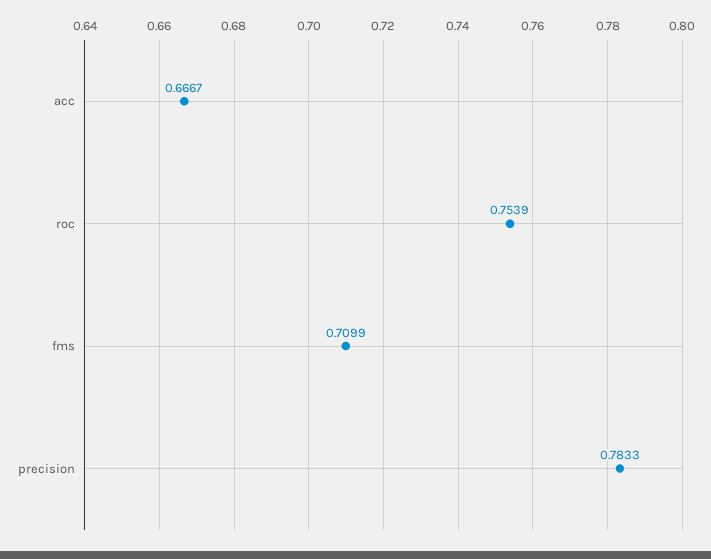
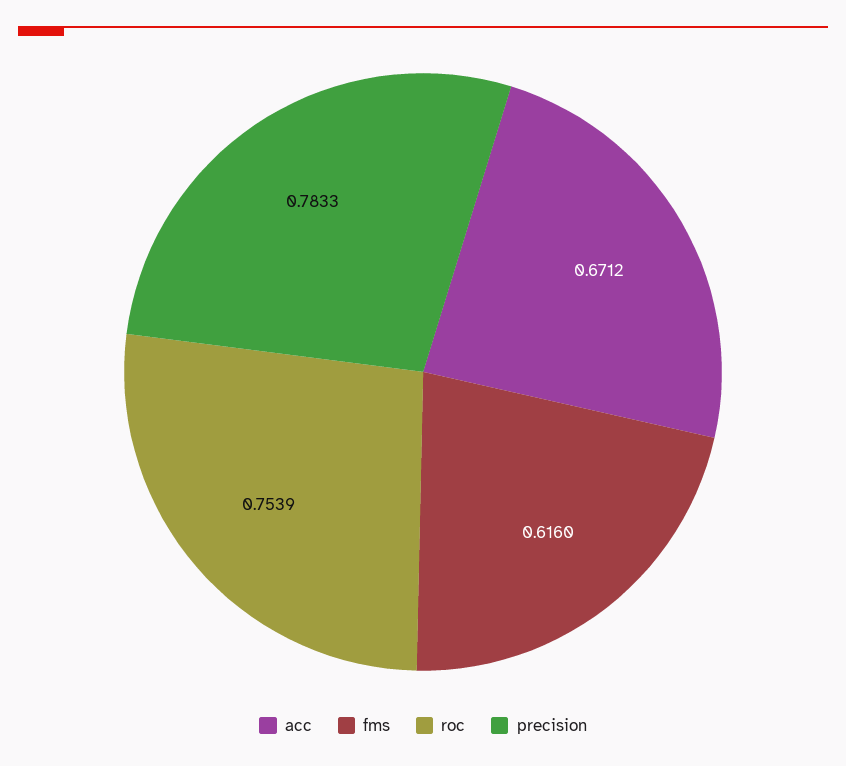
acc: 0.6667 -> 0.6712
fms: 0.7099 -> 0.616

